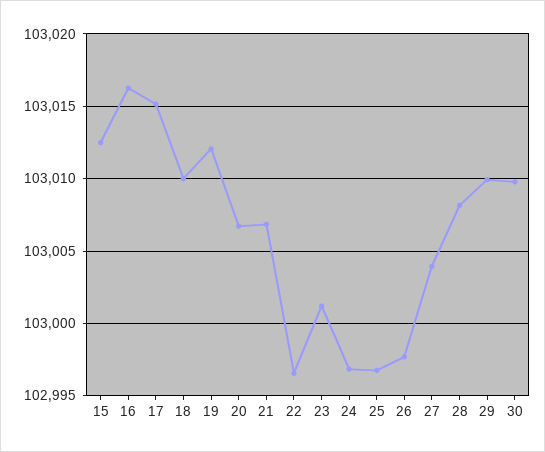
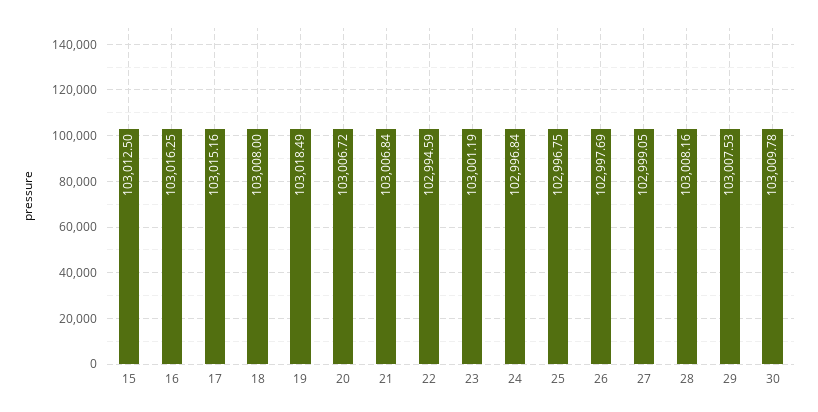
18: 103010 -> 103008
19: 103012 -> 103018.49
22: 102996.5 -> 102994.59
27: 103004 -> 102999.05
29: 103010 -> 103007.53

